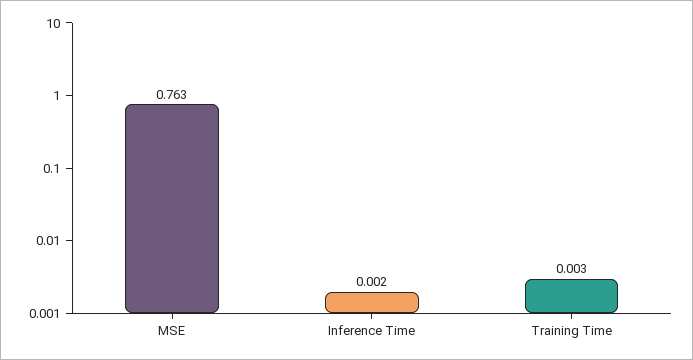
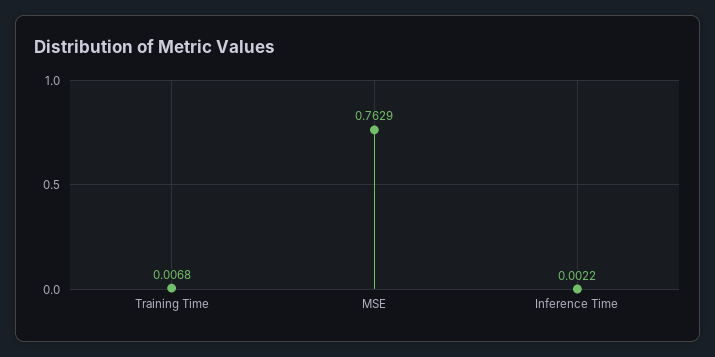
Training Time: 0.003 -> 0.0068

